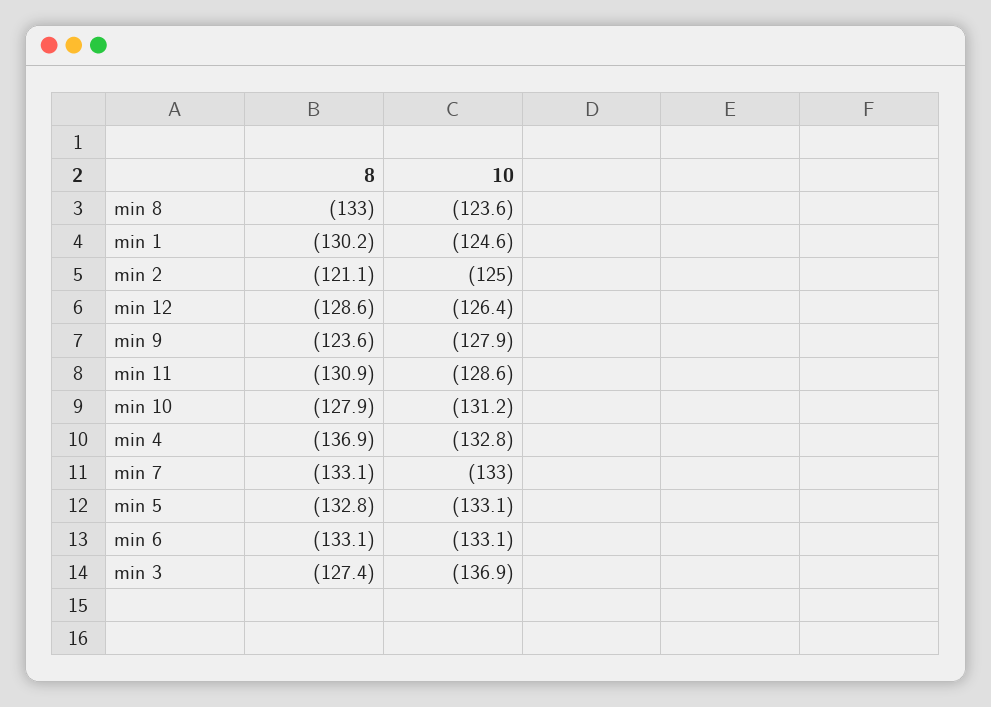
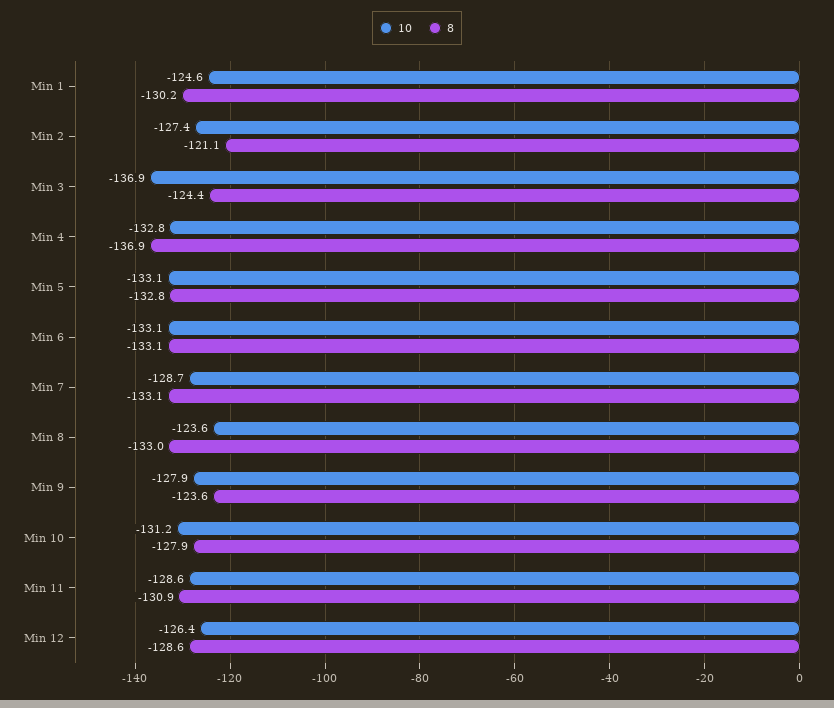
10, min 2: -125 -> -127.4
10, min 7: -133 -> -128.7
8, min 3: -127.4 -> -124.4

